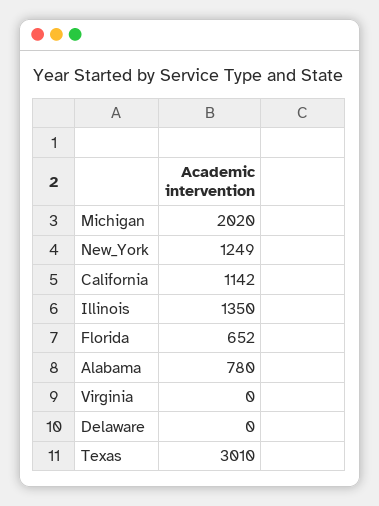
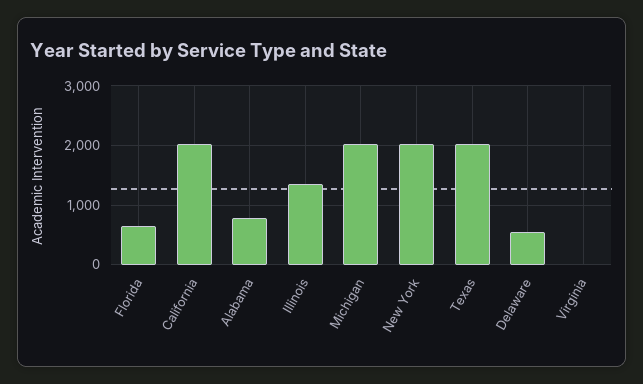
New_York: 1249 -> 2000
California: 1142 -> 2000
Delaware: 0 -> 600
Texas: 3010 -> 2000

